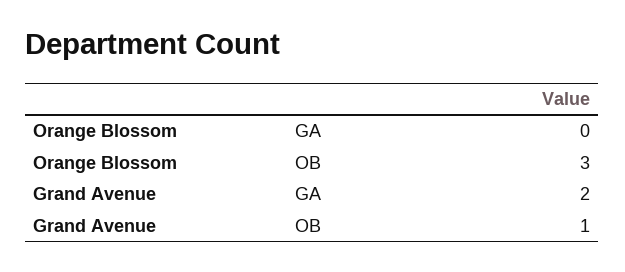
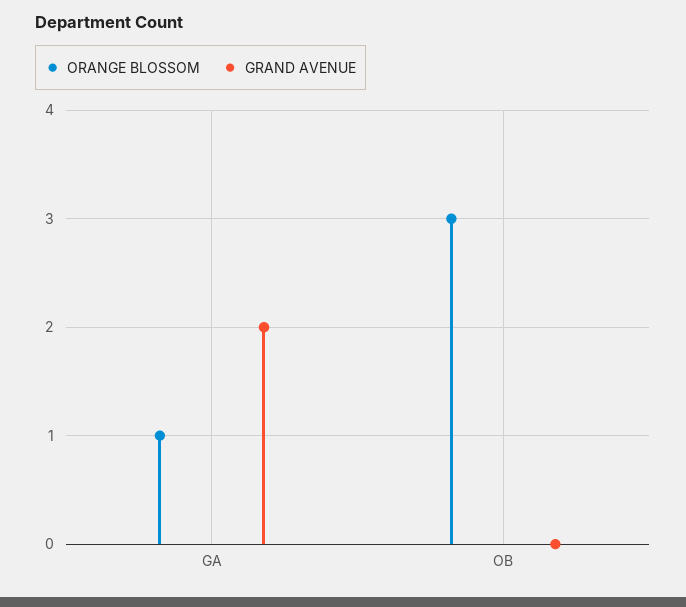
Orange Blossom, GA: 0 -> 1
Grand Avenue, OB: 1 -> 0

